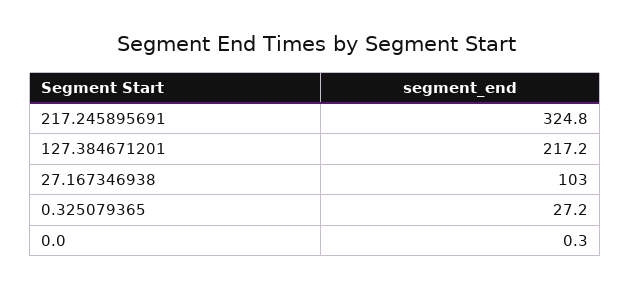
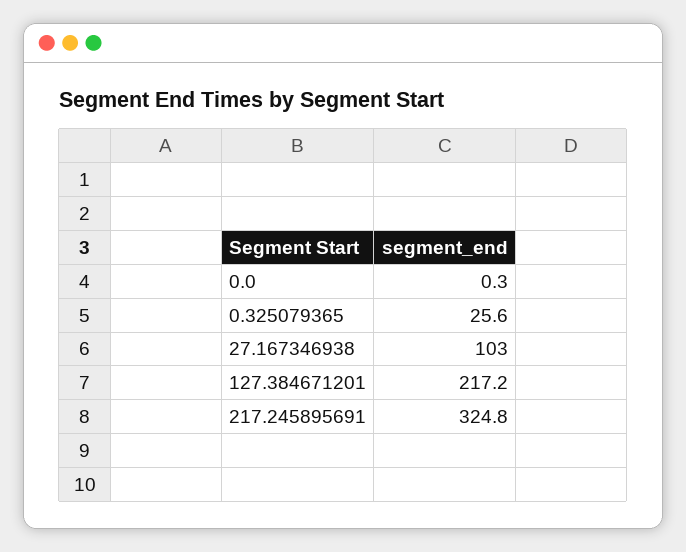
0.325079365: 27.2 -> 25.6

